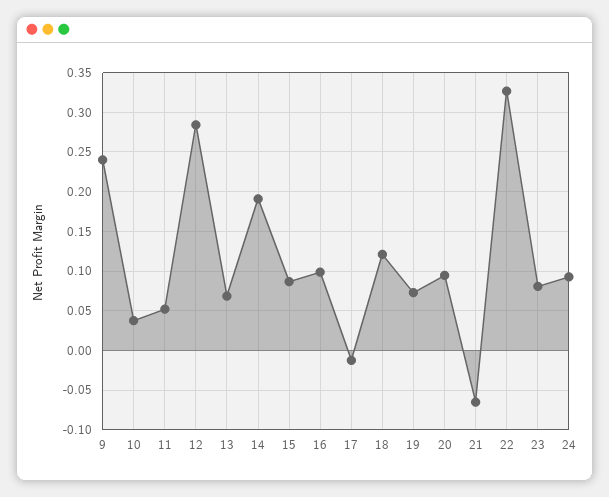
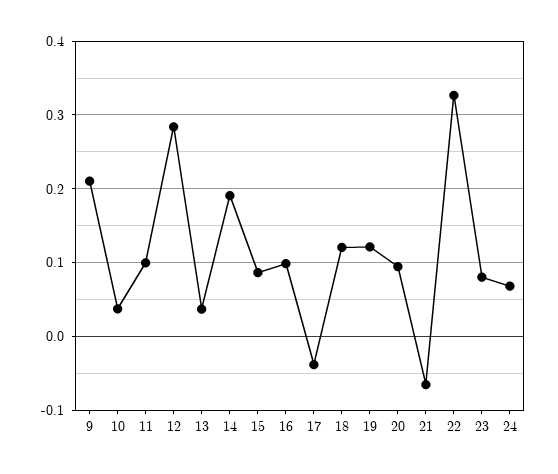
9: 0.24 -> 0.21
11: 0.05 -> 0.1
13: 0.07 -> 0.04
17: -0.01 -> -0.04
19: 0.07 -> 0.12
24: 0.09 -> 0.07

